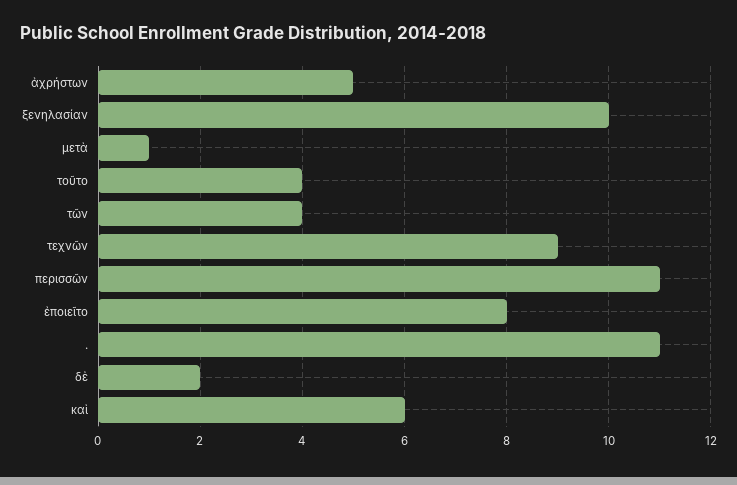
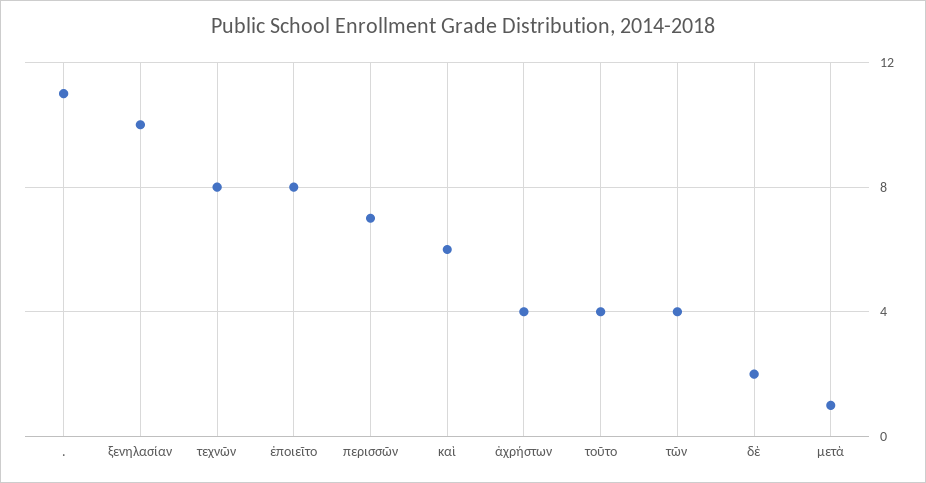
ἀχρήστων: 5 -> 4
τεχνῶν: 9 -> 8
περισσῶν: 11 -> 7

